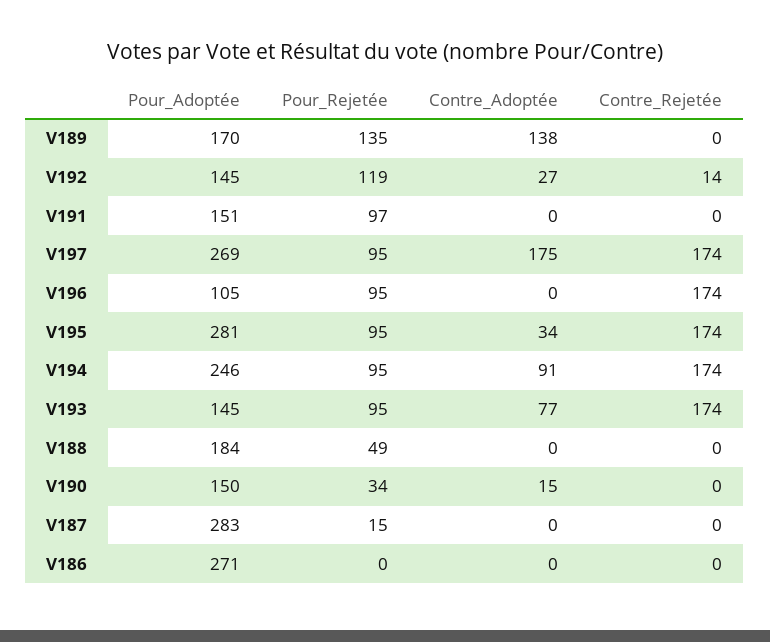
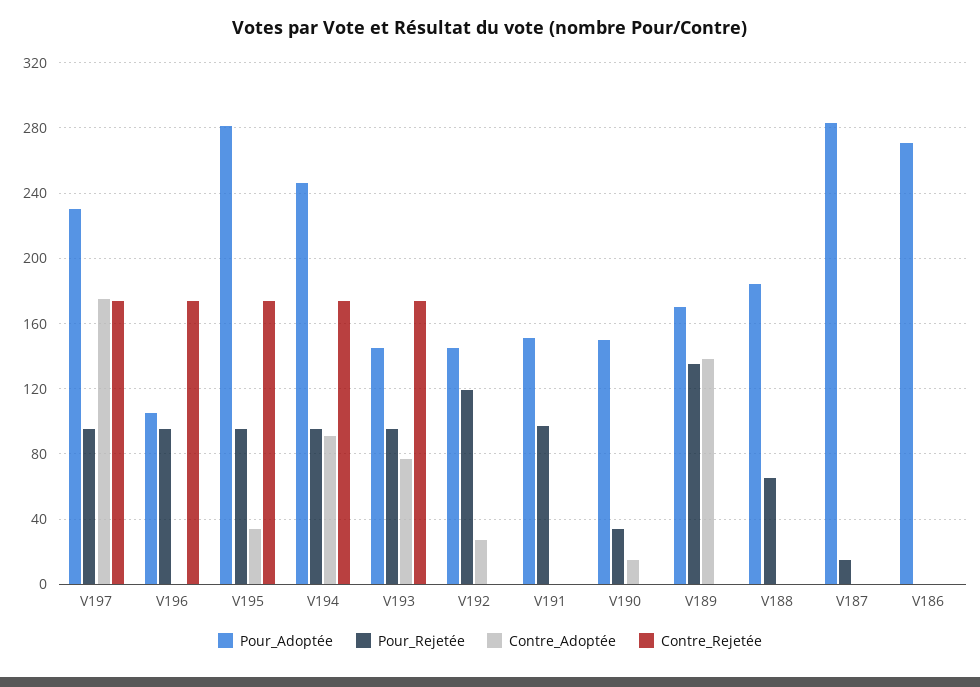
Contre_Rejetée, V192: 14 -> 0
Pour_Adoptée, V197: 269 -> 230
Pour_Rejetée, V188: 49 -> 65

